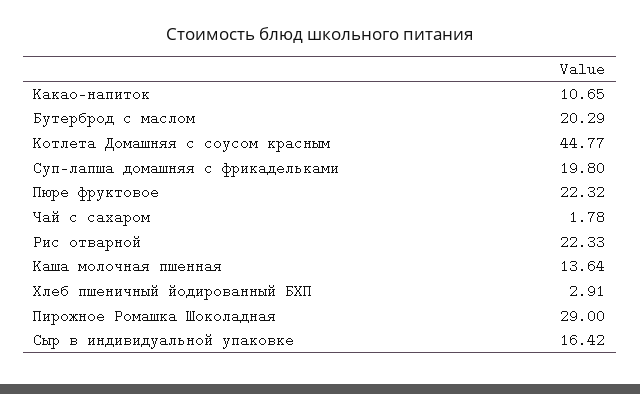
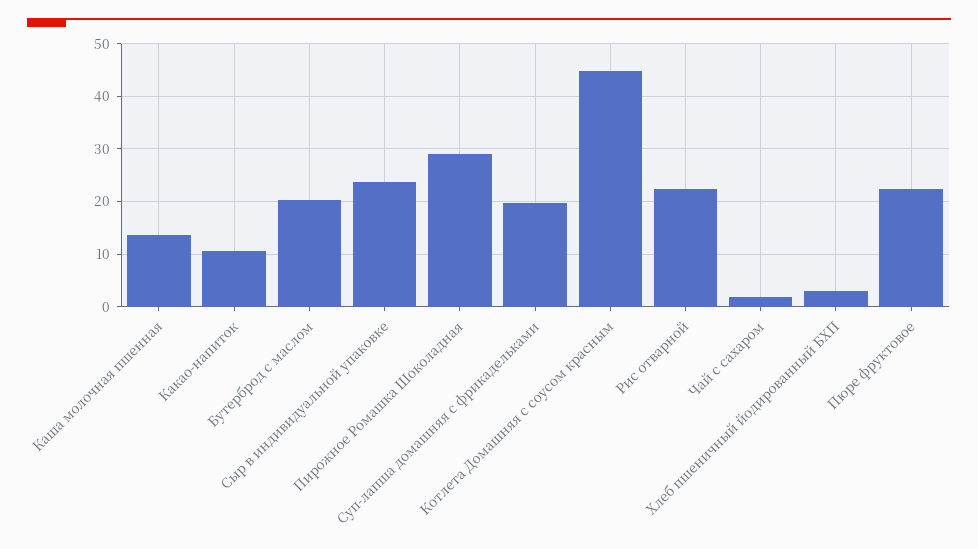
Сыр в индивидуальной упаковке: 16.42 -> 24

